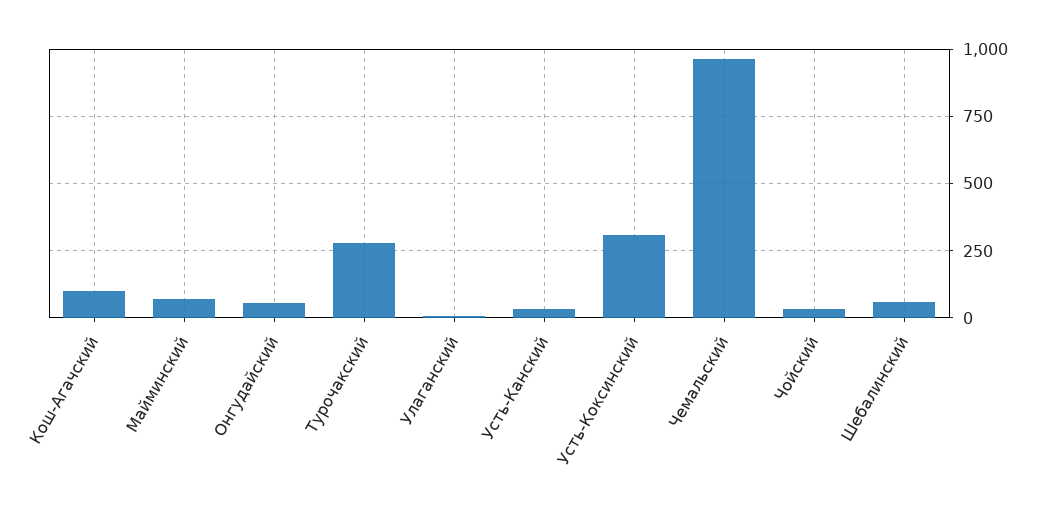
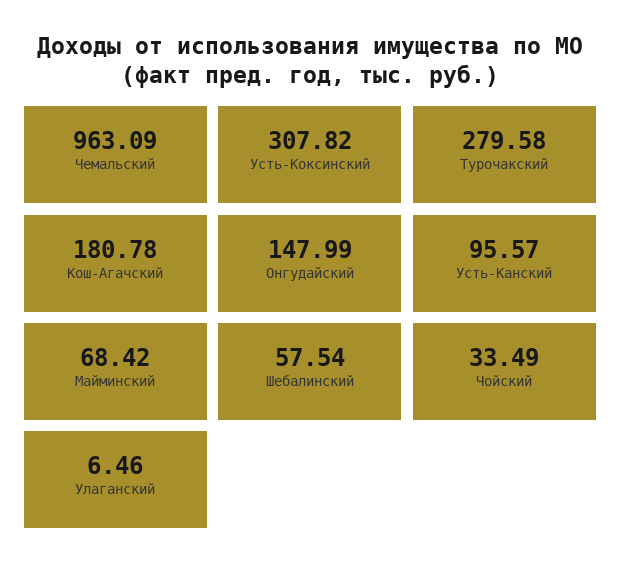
Кош-Агачский: 100 -> 180.78
Онгудайский: 50 -> 147.99
Усть-Канский: 25 -> 95.57

